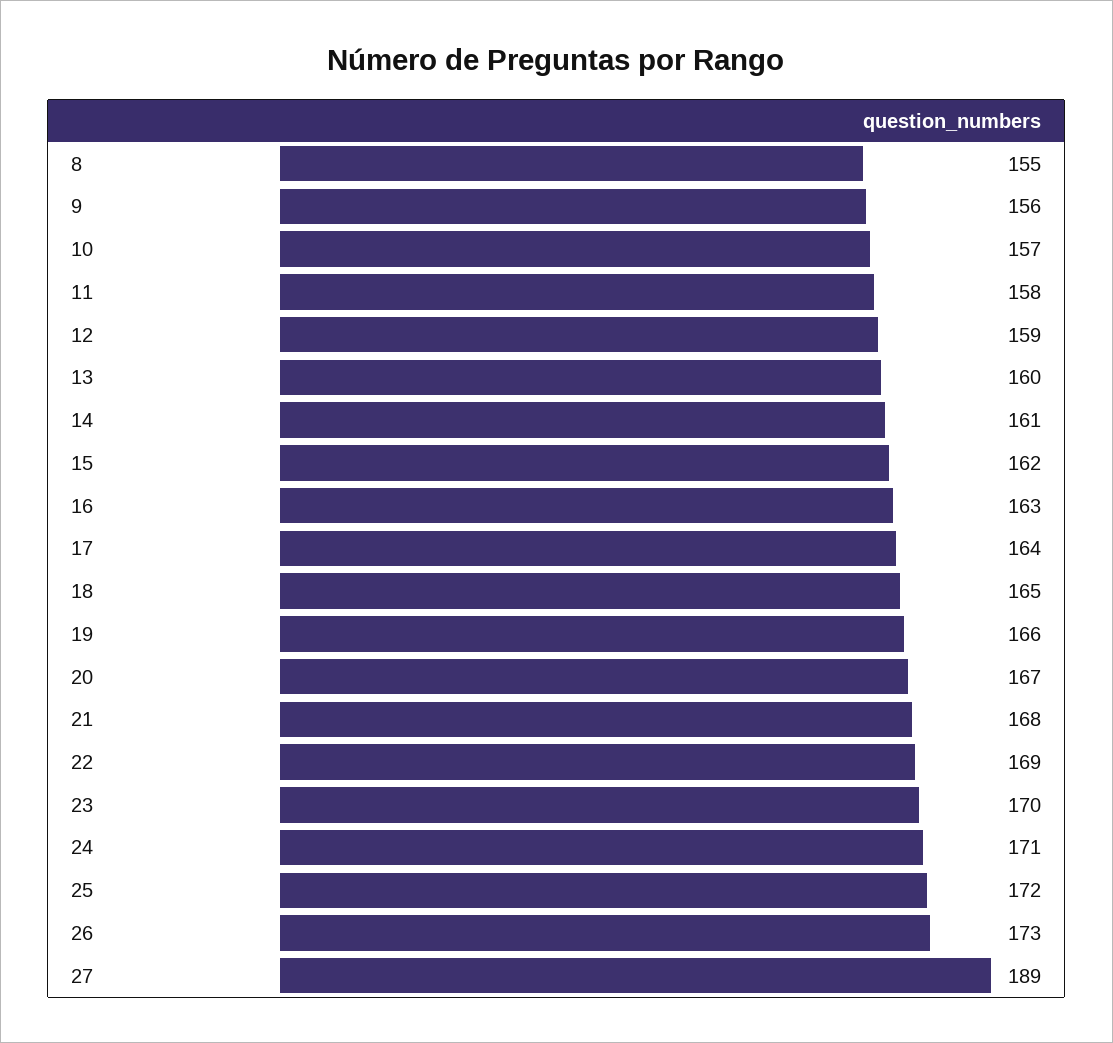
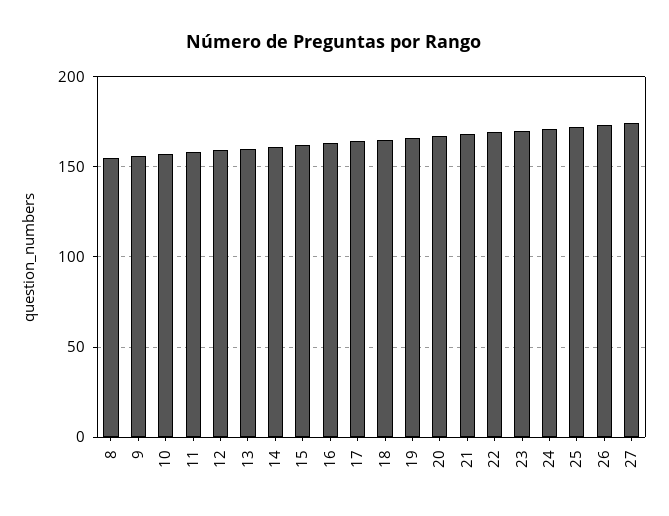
27: 189 -> 175

